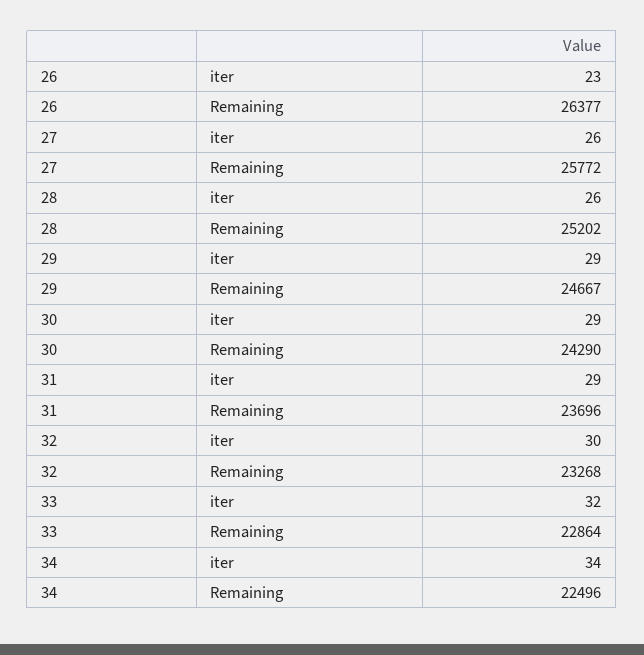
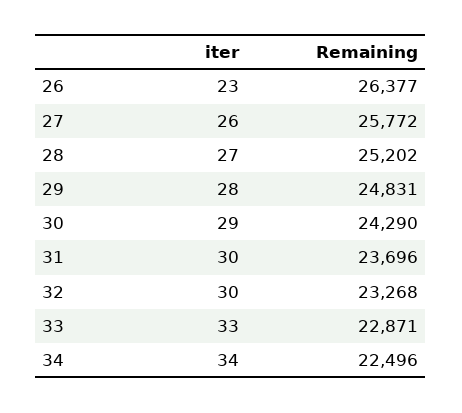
28, iter: 26 -> 27
29, iter: 29 -> 28
29, Remaining: 24667 -> 24831
31, iter: 29 -> 30
33, iter: 32 -> 33
33, Remaining: 22864 -> 22871

